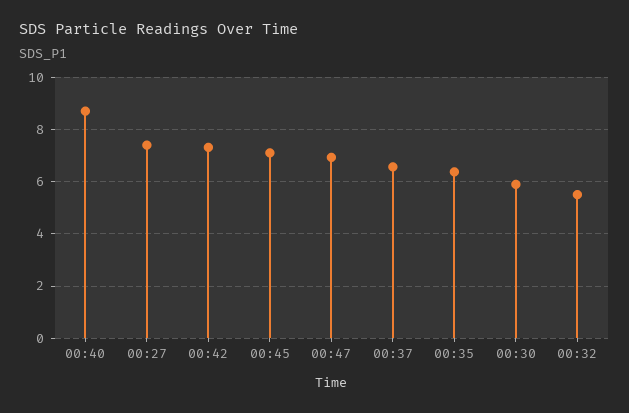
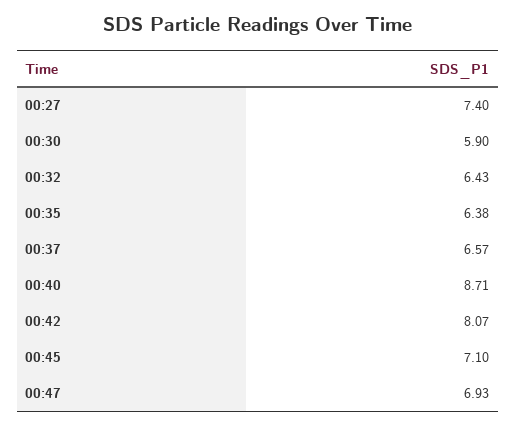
00:42: 7.25 -> 8.07
00:32: 5.5 -> 6.43

